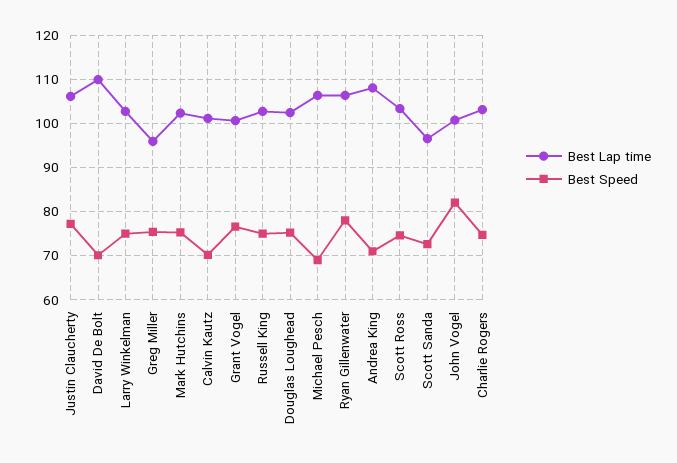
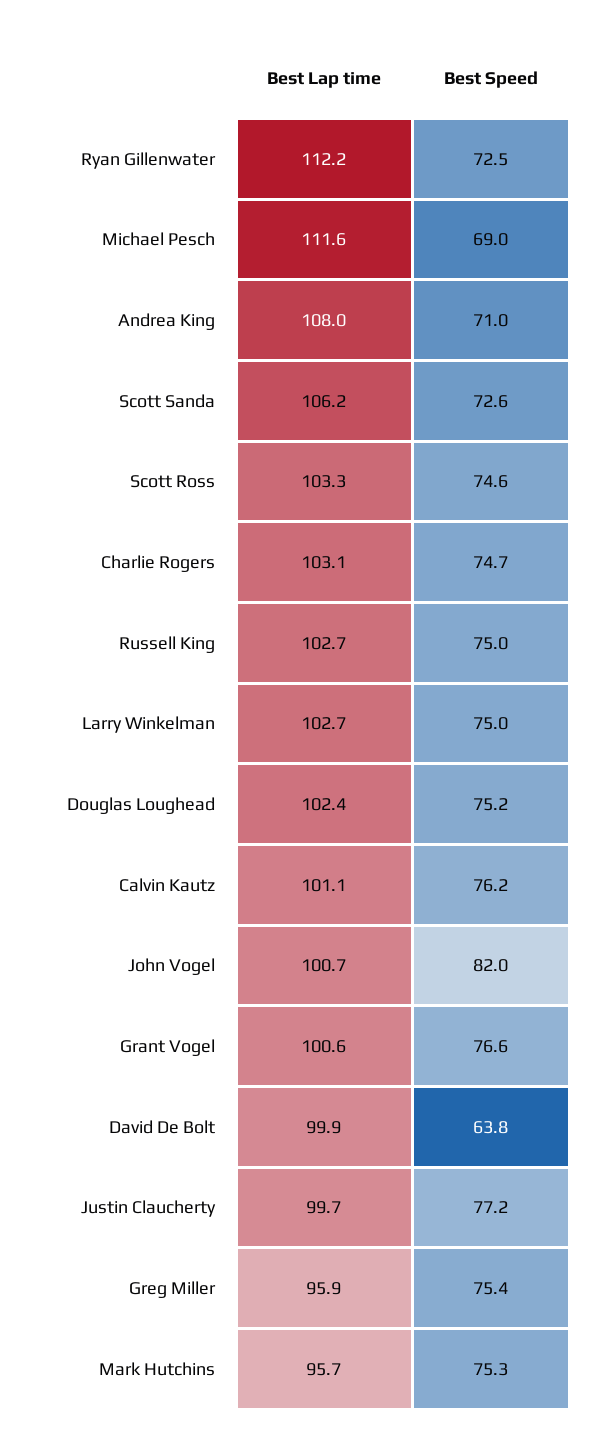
Best Lap time, Justin Claucherty: 106 -> 99.7
Best Lap time, David De Bolt: 110 -> 99.9
Best Speed, David De Bolt: 70 -> 63.8
Best Lap time, Mark Hutchins: 102 -> 95.7
Best Speed, Calvin Kautz: 70 -> 76.2
Best Lap time, Michael Pesch: 106 -> 111.6
Best Lap time, Ryan Gillenwater: 106 -> 112.2
Best Speed, Ryan Gillenwater: 78 -> 72.5
Best Lap time, Scott Sanda: 96 -> 106.2

